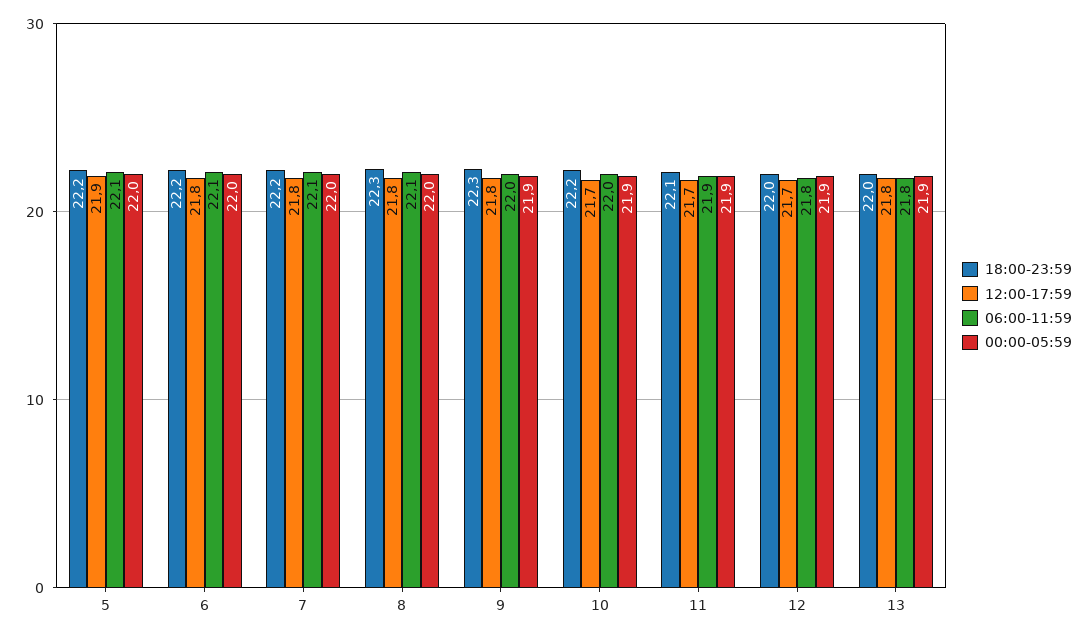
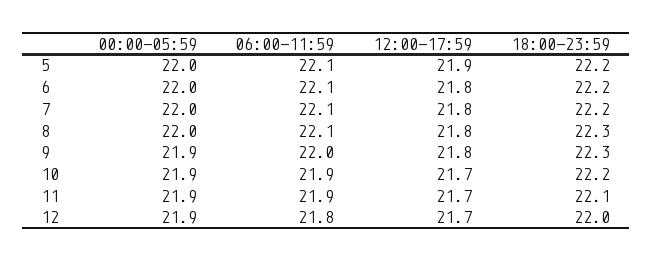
06:00-11:59, 10: 22 -> 21.9
18:00-23:59, 13: 22 -> none
12:00-17:59, 13: 21.8 -> none
06:00-11:59, 13: 21.8 -> none
00:00-05:59, 13: 21.9 -> none

